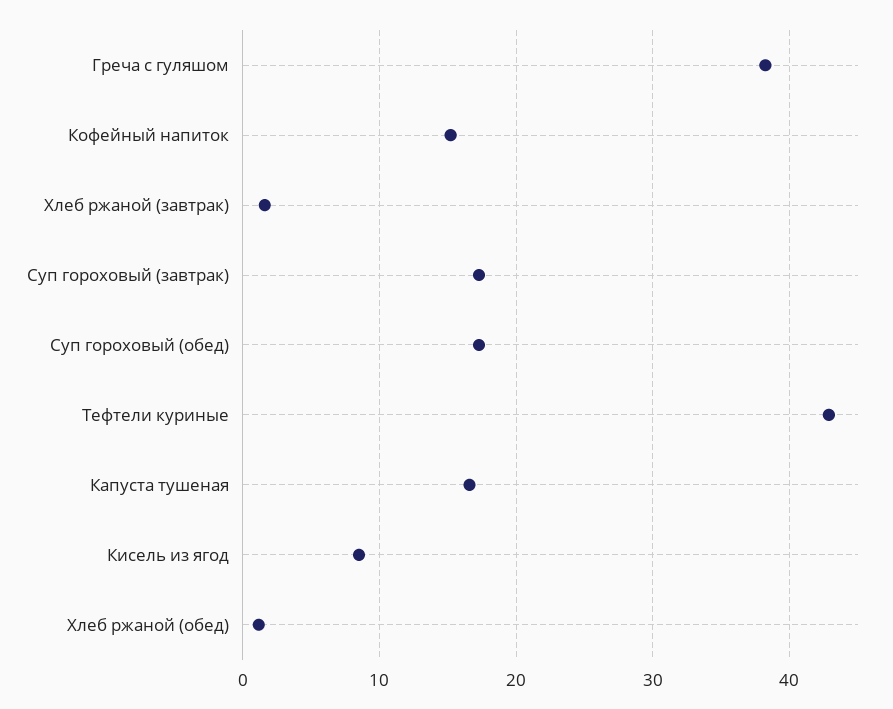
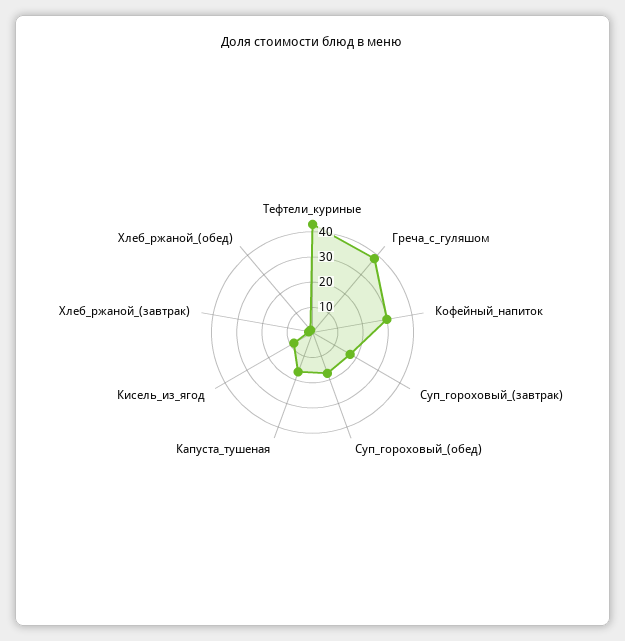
Кофейный напиток: 15 -> 30

